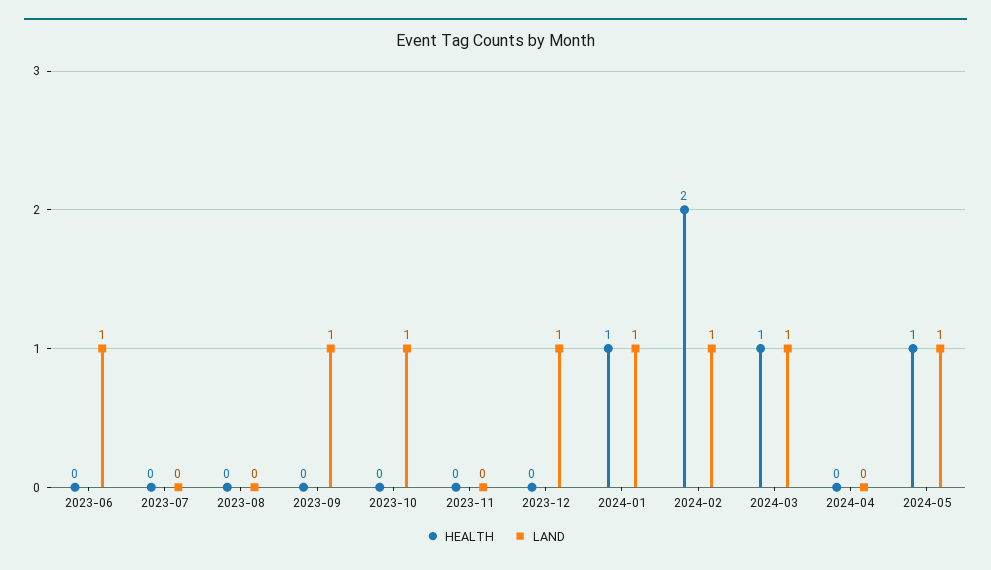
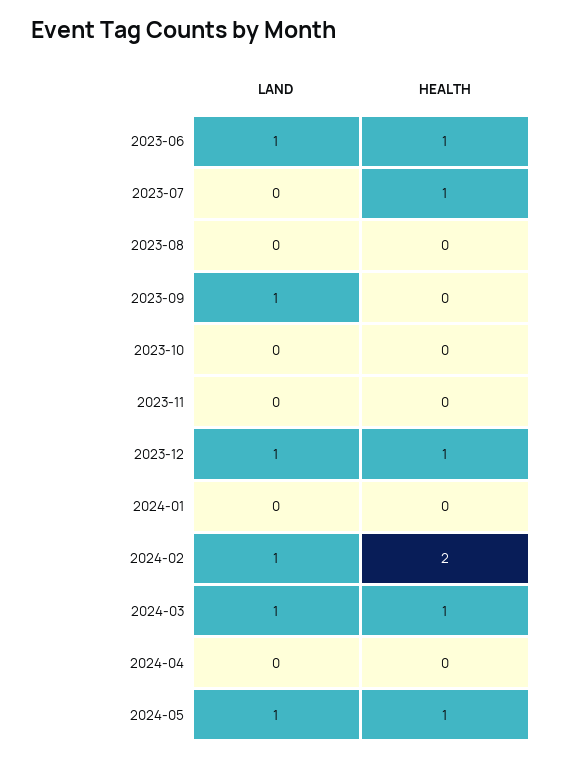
HEALTH, 2023-06: 0 -> 1
HEALTH, 2023-07: 0 -> 1
LAND, 2023-10: 1 -> 0
HEALTH, 2023-12: 0 -> 1
HEALTH, 2024-01: 1 -> 0
LAND, 2024-01: 1 -> 0

